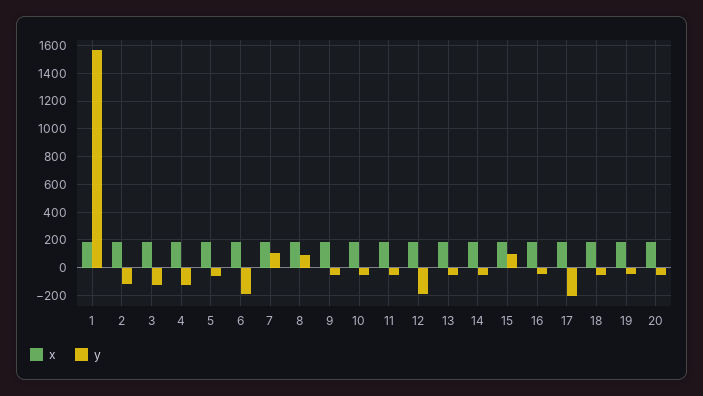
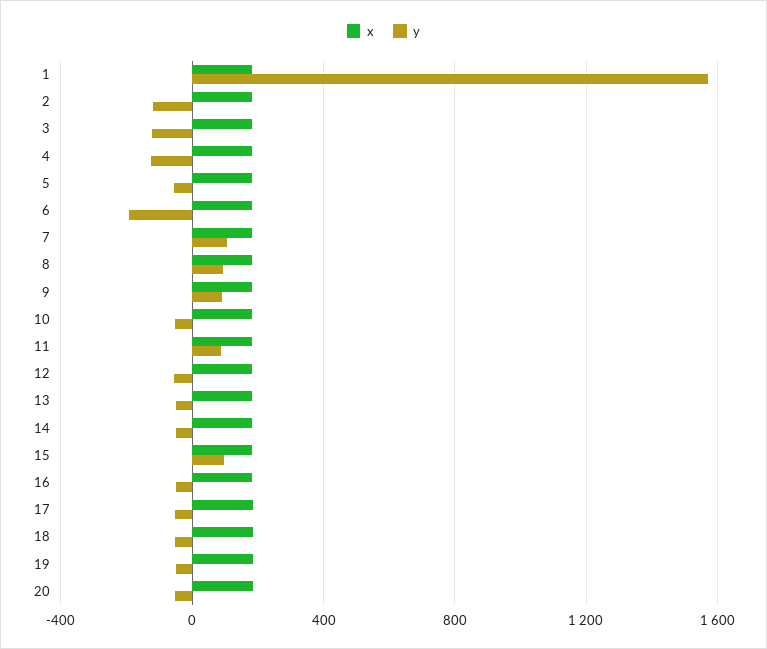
y, 9: -50 -> 100
y, 11: -50 -> 100
y, 12: -200 -> -50
y, 17: -200 -> -50

